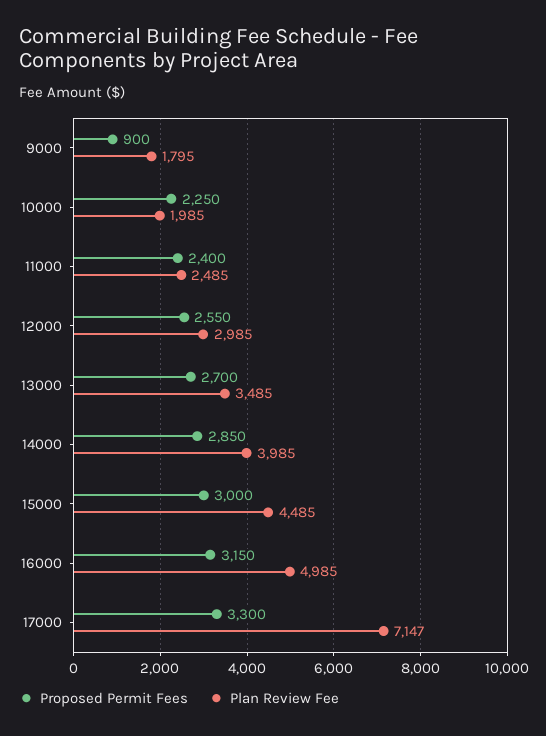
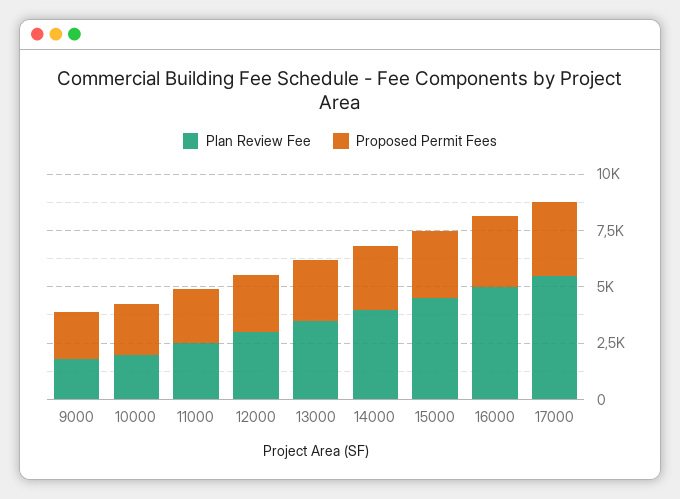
Proposed Permit Fees, 9000: 900 -> 2000
Plan Review Fee, 17000: 7147 -> 5500

